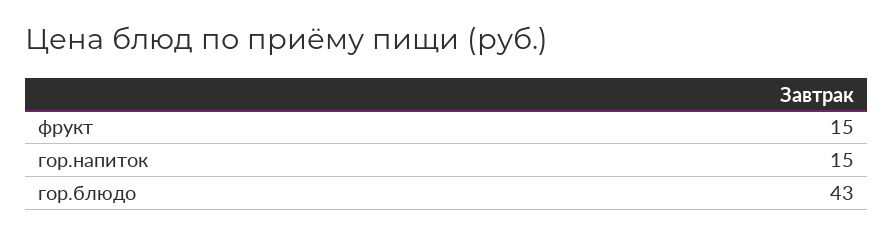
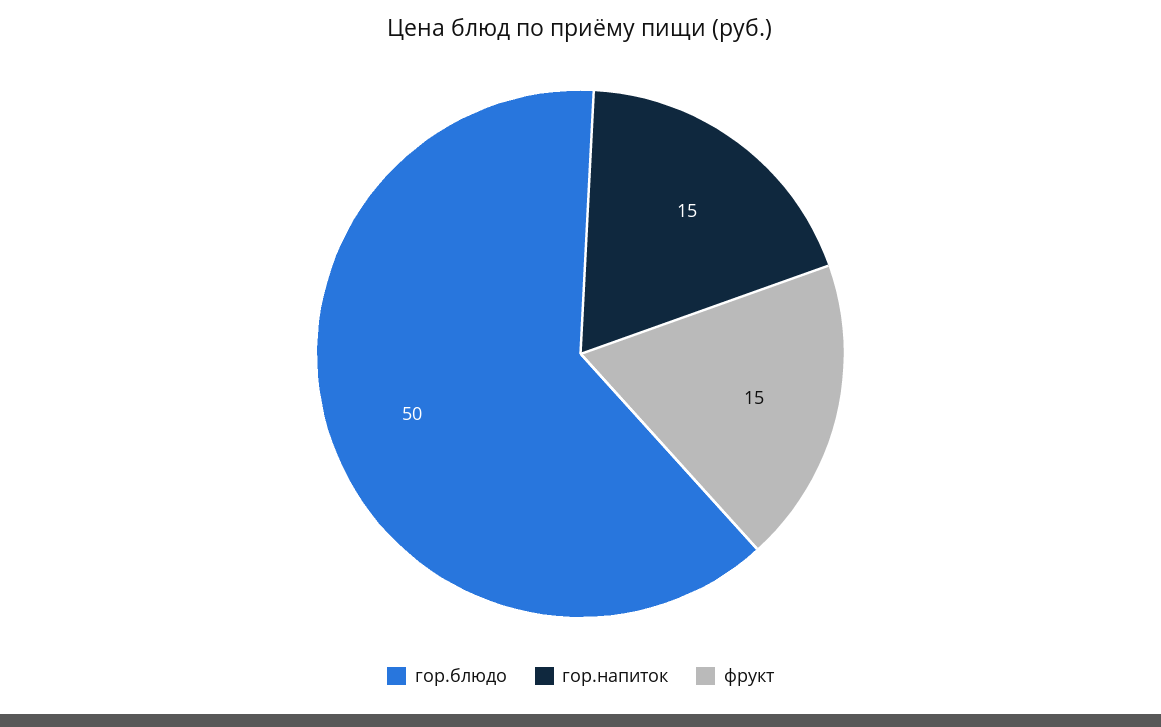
гор.блюдо: 43 -> 50

